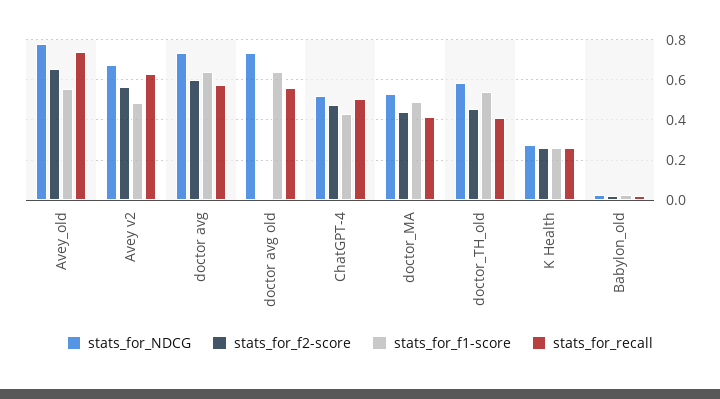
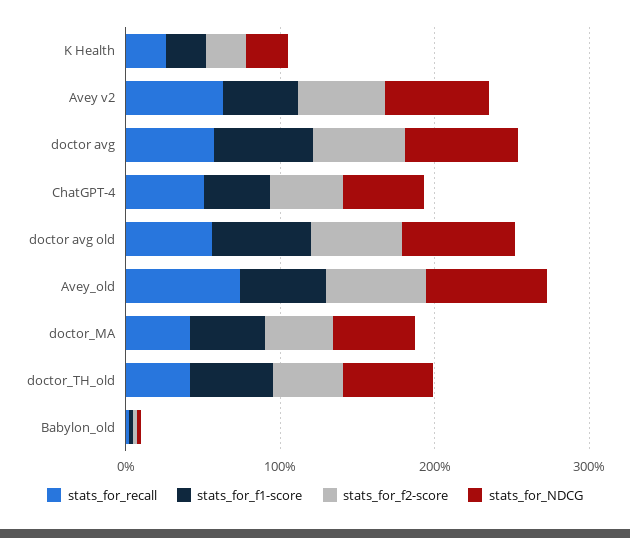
stats_for_f2-score, doctor avg old: 0 -> 0.6

